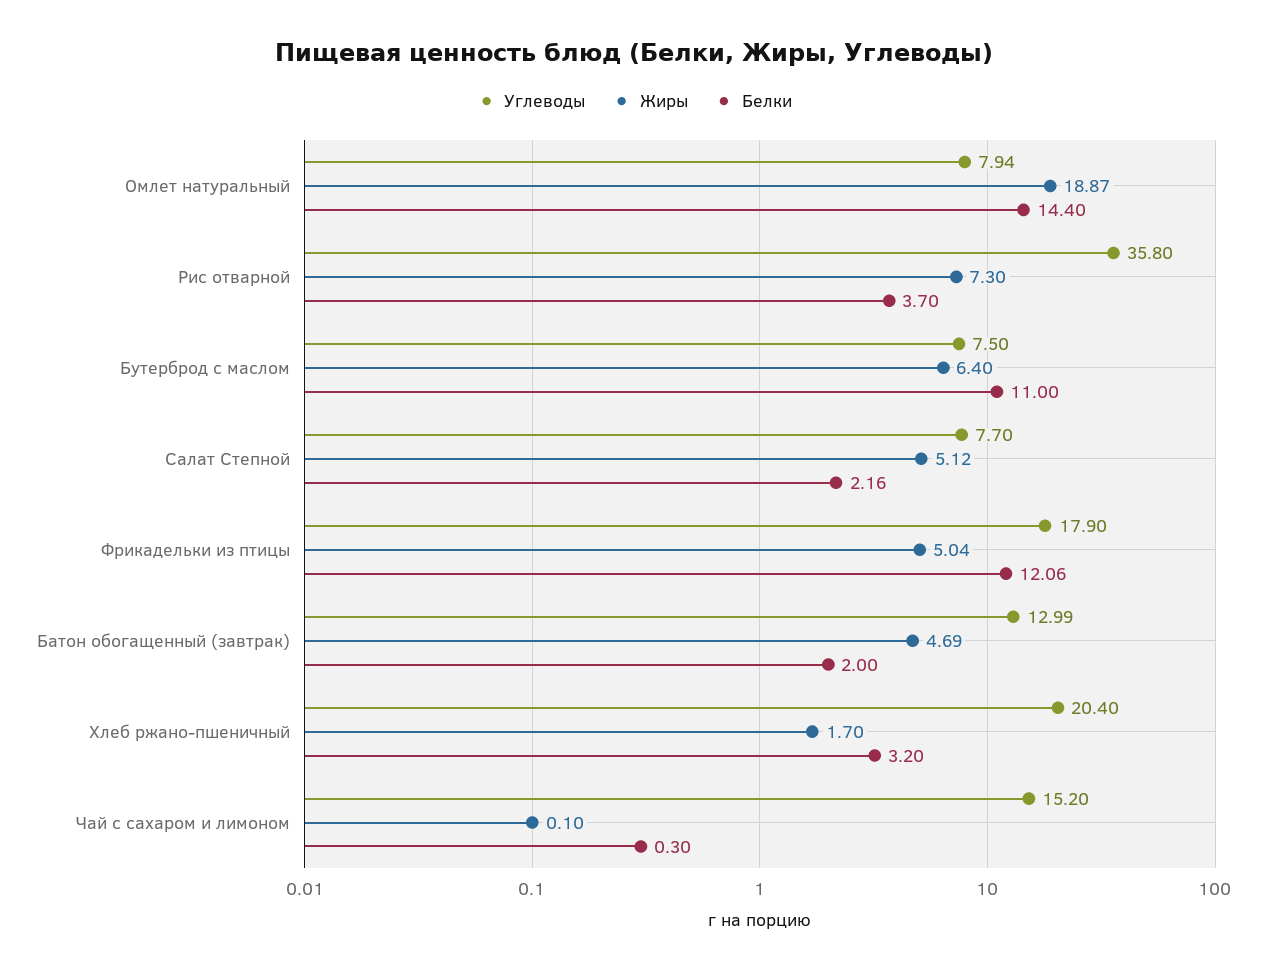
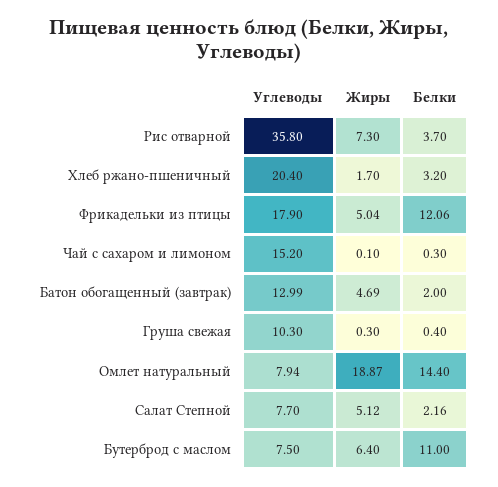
Углеводы, Груша свежая: none -> 10.3
Жиры, Груша свежая: none -> 0.3
Белки, Груша свежая: none -> 0.4

